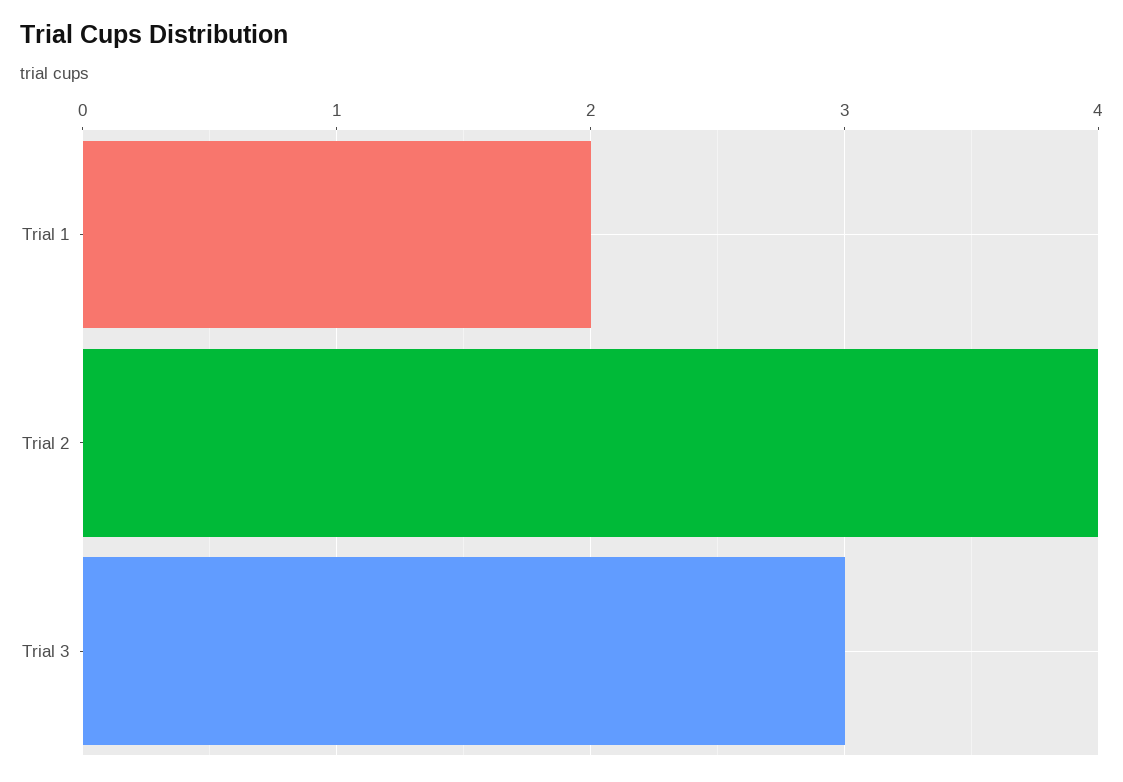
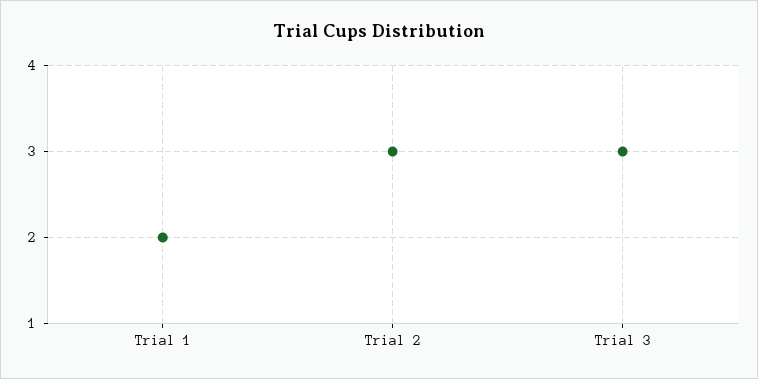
Trial 2: 4 -> 3

